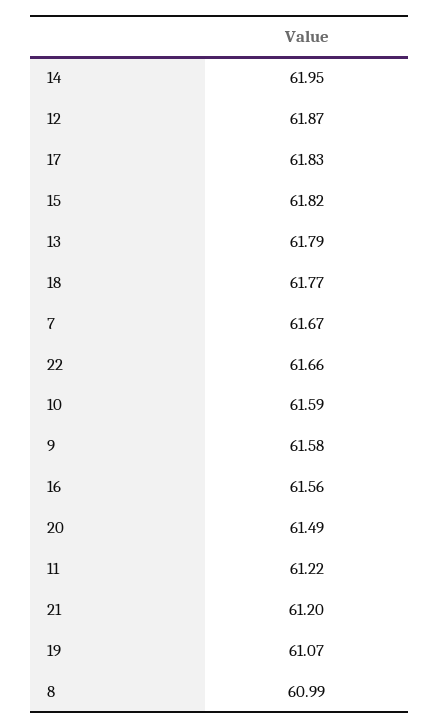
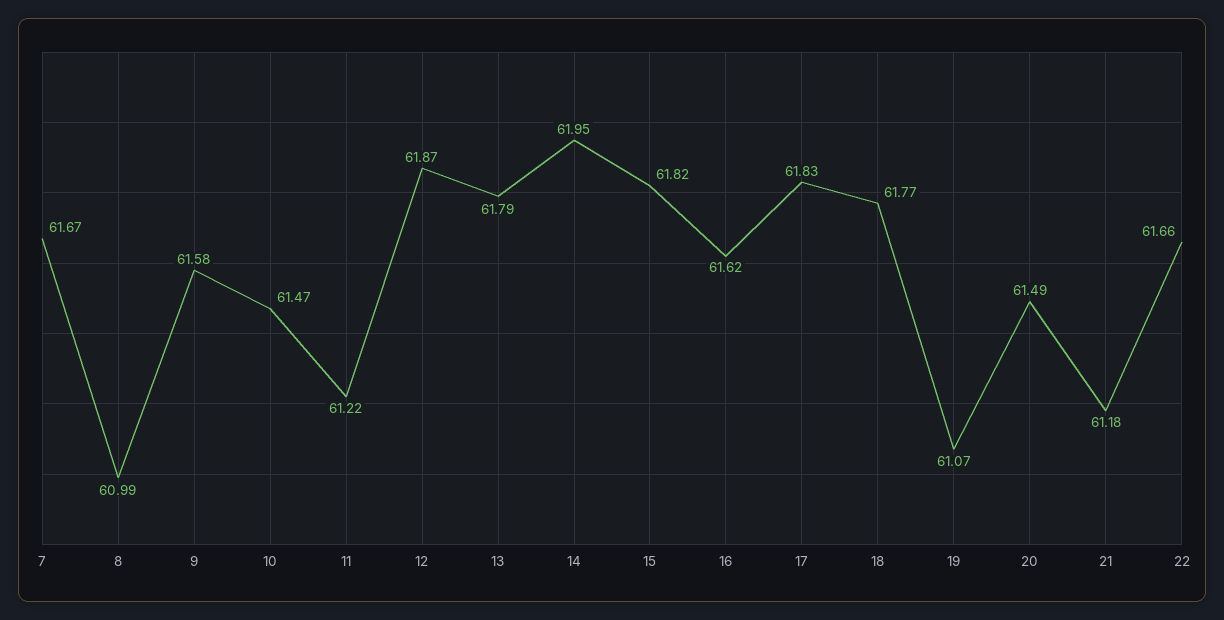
10: 61.59 -> 61.47
16: 61.56 -> 61.62
21: 61.2 -> 61.18

